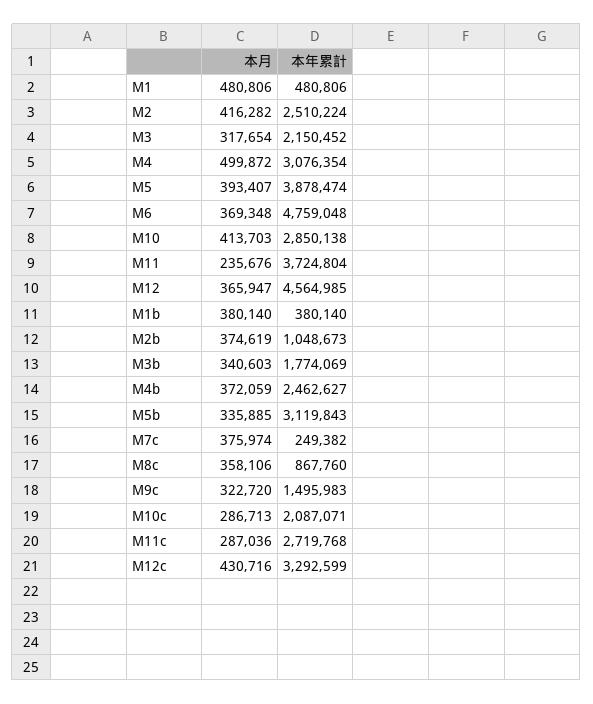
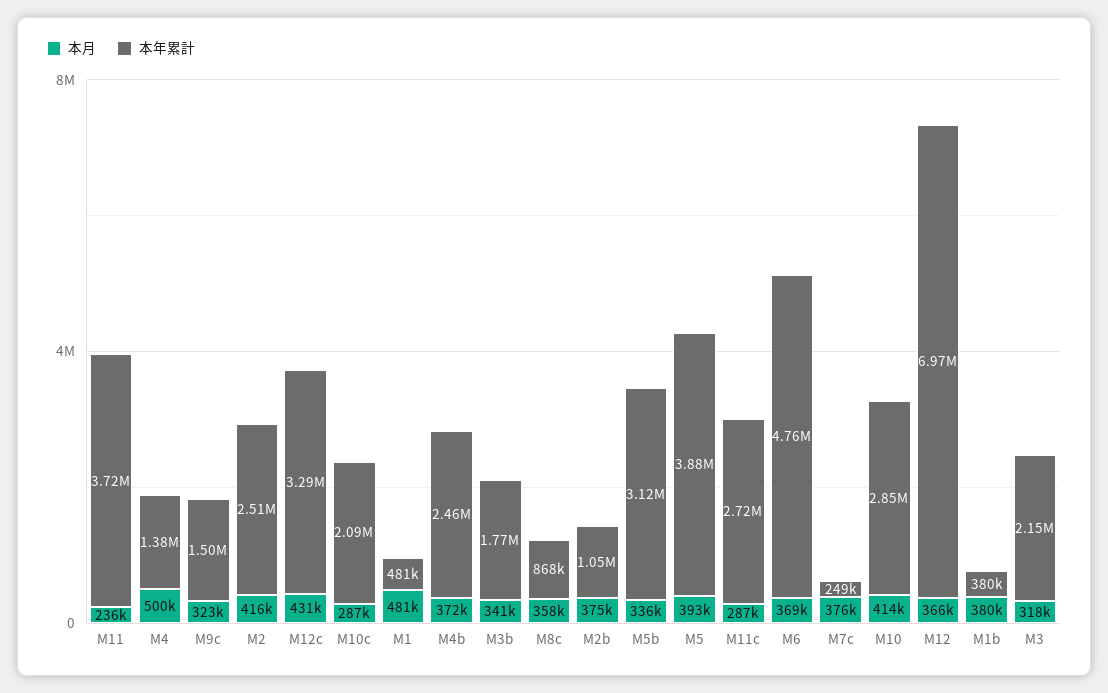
本年累計, M4: 3076354 -> 1380000
本年累計, M12: 4564985 -> 6970000

